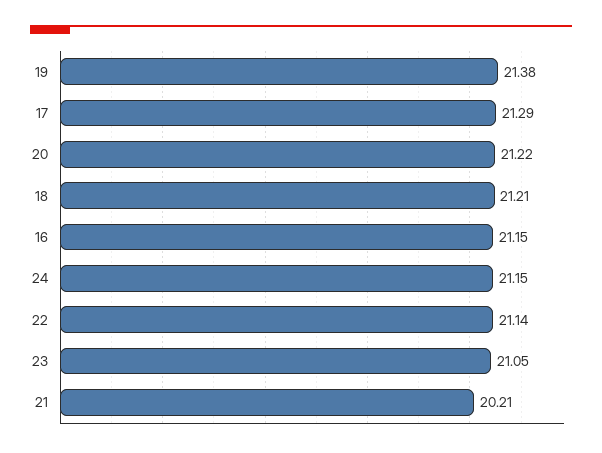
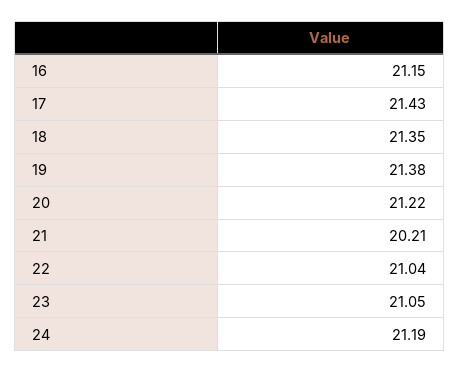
17: 21.29 -> 21.43
18: 21.21 -> 21.35
24: 21.15 -> 21.19
22: 21.14 -> 21.04

